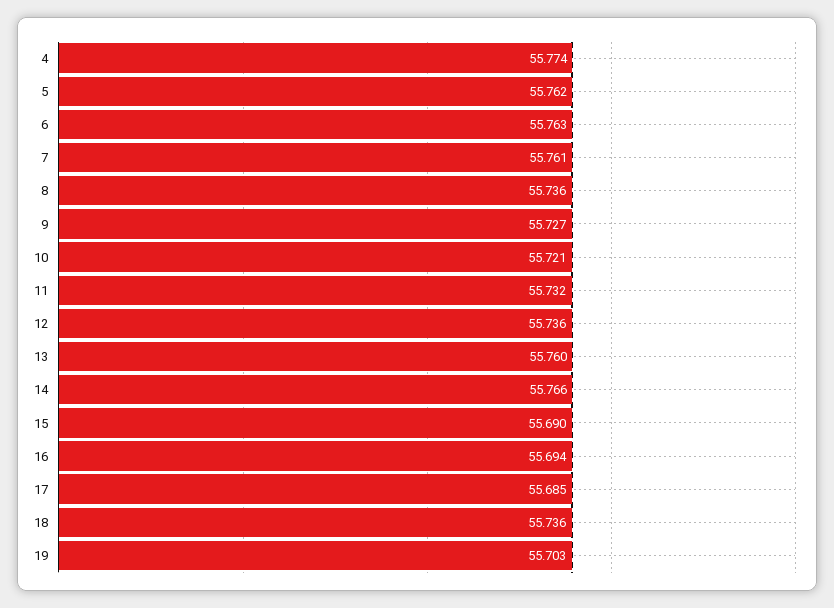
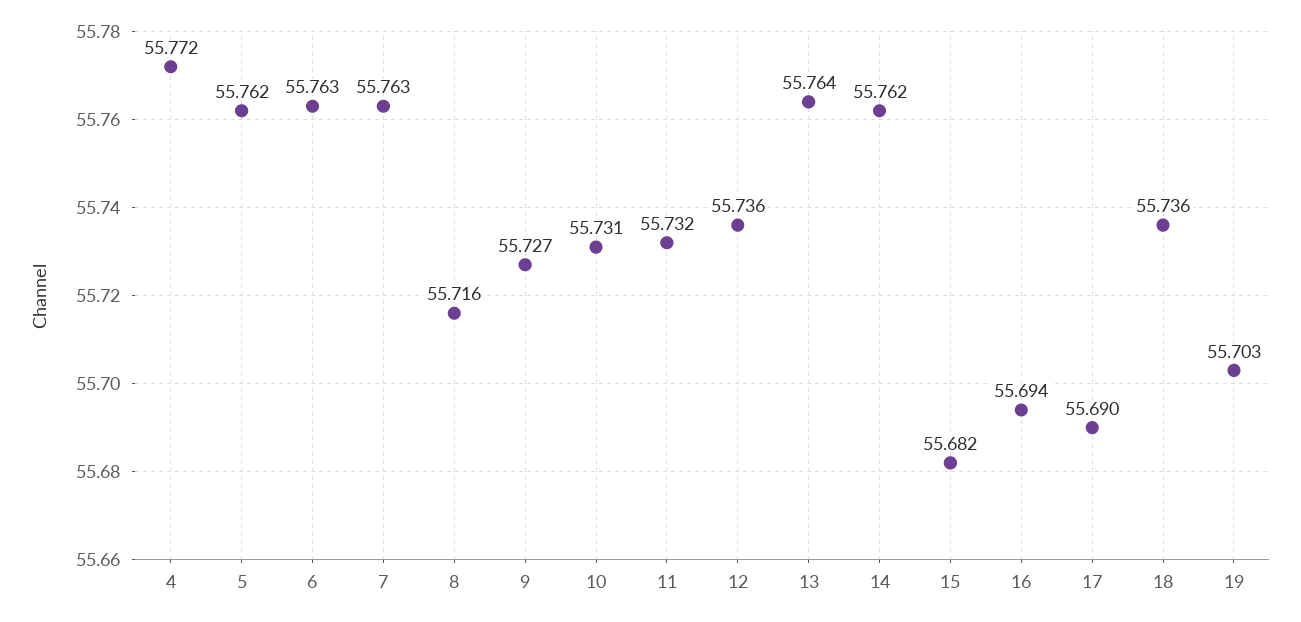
4: 55.774 -> 55.772
7: 55.761 -> 55.763
8: 55.736 -> 55.716
10: 55.721 -> 55.731
13: 55.76 -> 55.764
14: 55.766 -> 55.762
15: 55.69 -> 55.682
17: 55.685 -> 55.69

